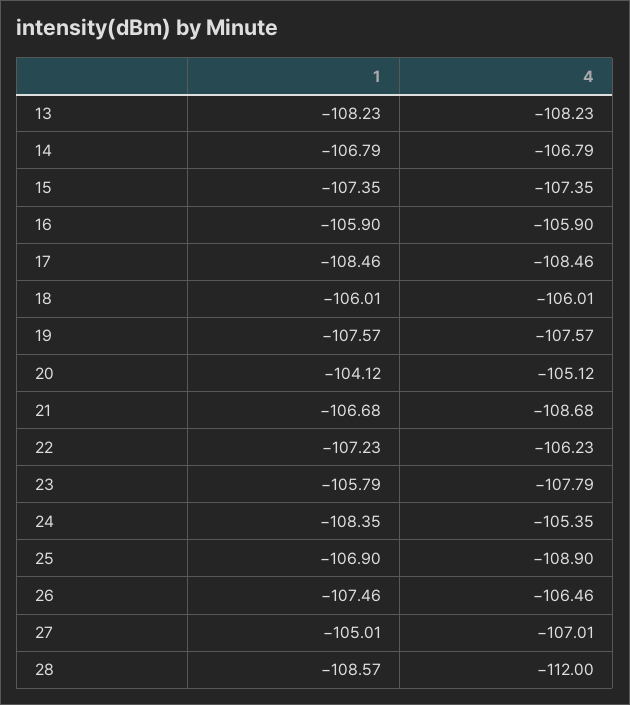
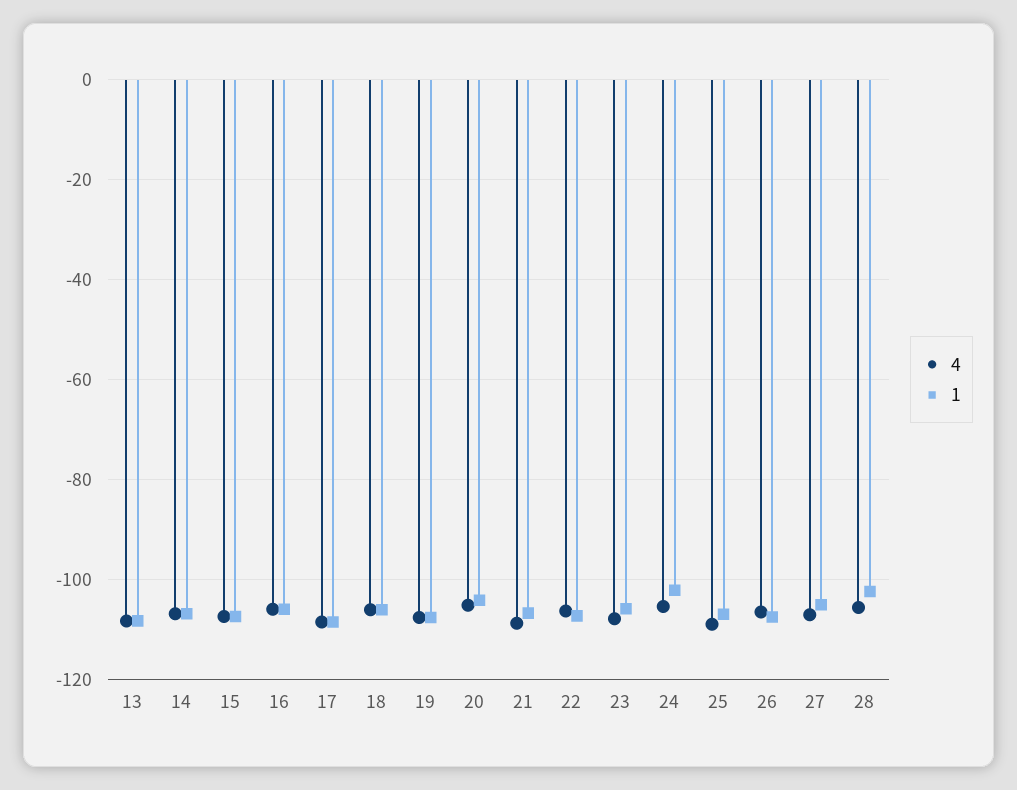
1, 24: -108.35 -> -102
1, 28: -108.57 -> -102
4, 28: -112 -> -106

